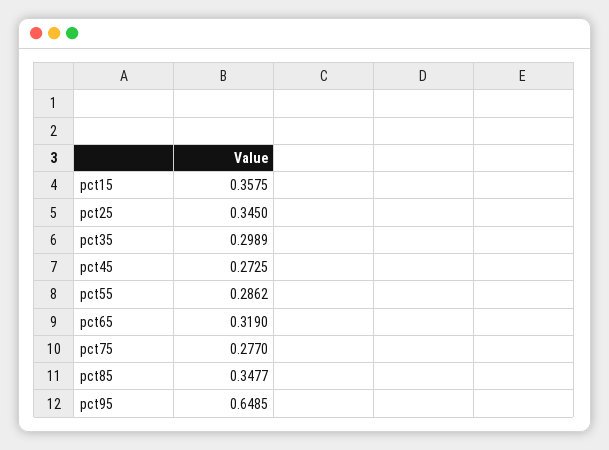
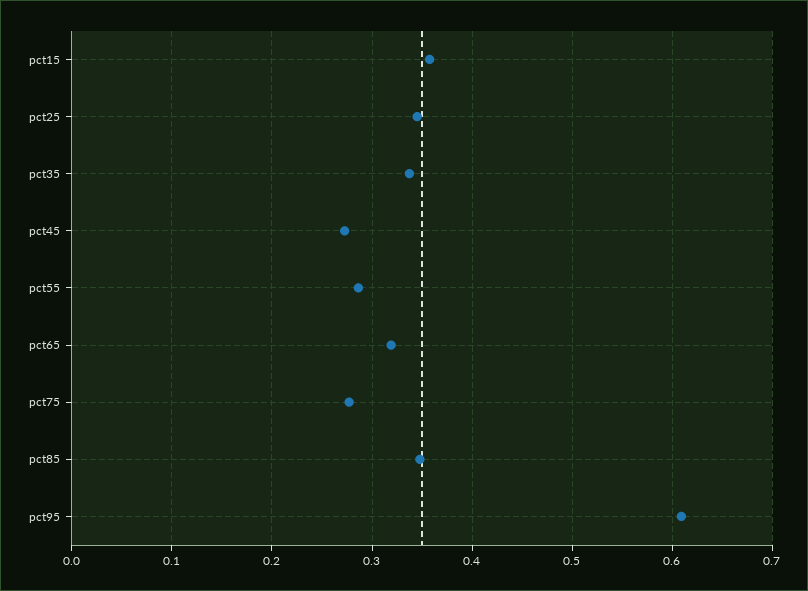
pct35: 0.2989 -> 0.34
pct95: 0.6485 -> 0.61

